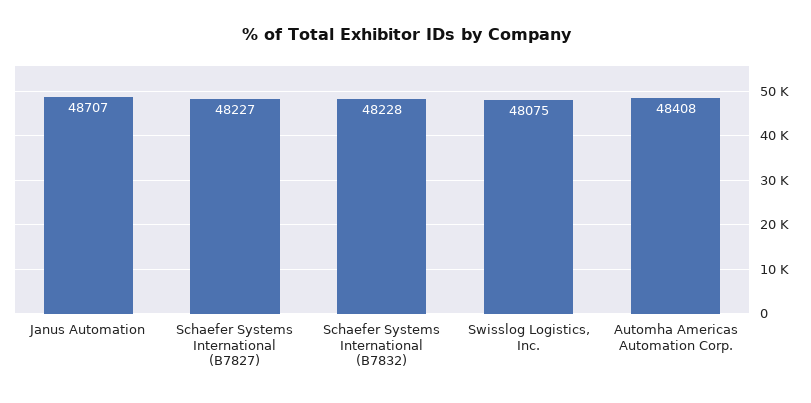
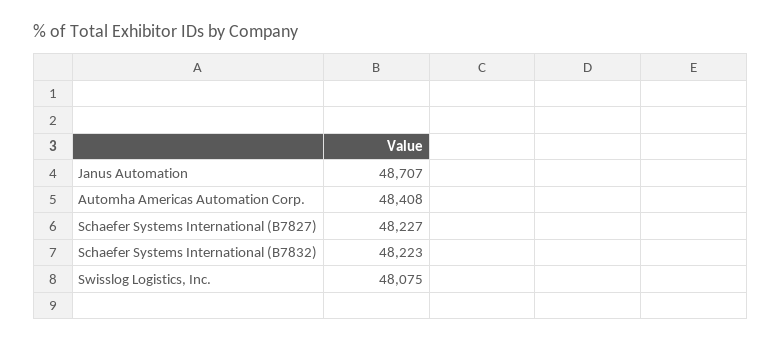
Schaefer Systems International (B7832): 48228 -> 48223

